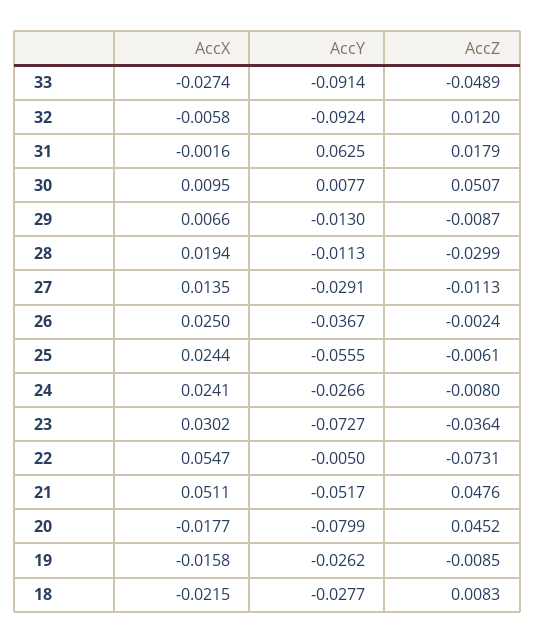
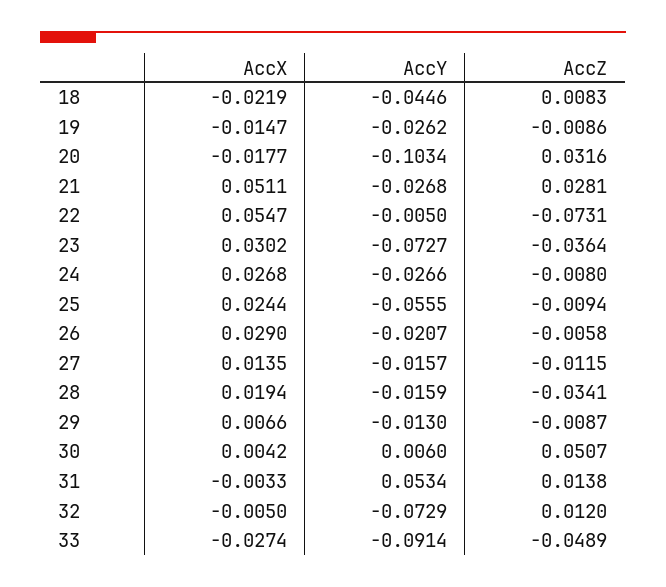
AccX, 32: -0.0058 -> -0.005
AccY, 32: -0.0924 -> -0.0729
AccX, 31: -0.0016 -> -0.0033
AccY, 31: 0.0625 -> 0.0534
AccZ, 31: 0.0179 -> 0.0138
AccX, 30: 0.0095 -> 0.0042
AccY, 30: 0.0077 -> 0.006
AccY, 28: -0.0113 -> -0.0159
AccZ, 28: -0.0299 -> -0.0341
AccY, 27: -0.0291 -> -0.0157
AccZ, 27: -0.0113 -> -0.0115
AccX, 26: 0.025 -> 0.029
AccY, 26: -0.0367 -> -0.0207
AccZ, 26: -0.0024 -> -0.0058
AccZ, 25: -0.0061 -> -0.0094
AccX, 24: 0.0241 -> 0.0268
AccY, 21: -0.0517 -> -0.0268
AccZ, 21: 0.0476 -> 0.0281
AccY, 20: -0.0799 -> -0.1034
AccZ, 20: 0.0452 -> 0.0316
AccX, 19: -0.0158 -> -0.0147
AccZ, 19: -0.0085 -> -0.0086
AccX, 18: -0.0215 -> -0.0219
AccY, 18: -0.0277 -> -0.0446

